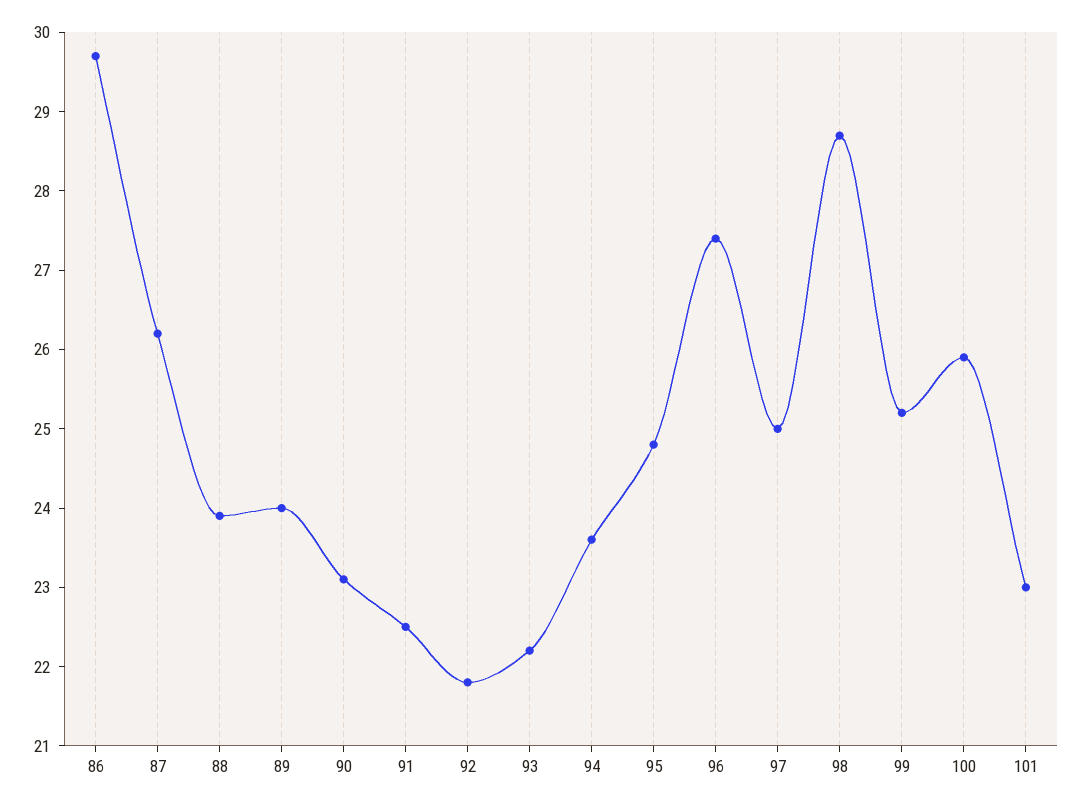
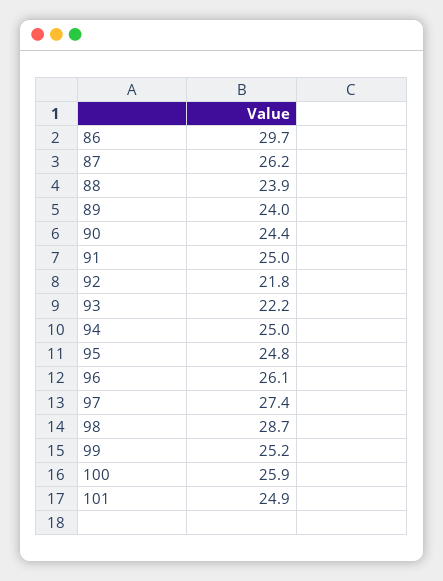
90: 23 -> 24.4
91: 22.5 -> 25
94: 23.5 -> 25
96: 27.5 -> 26.1
97: 25 -> 27.4
101: 23 -> 24.9

